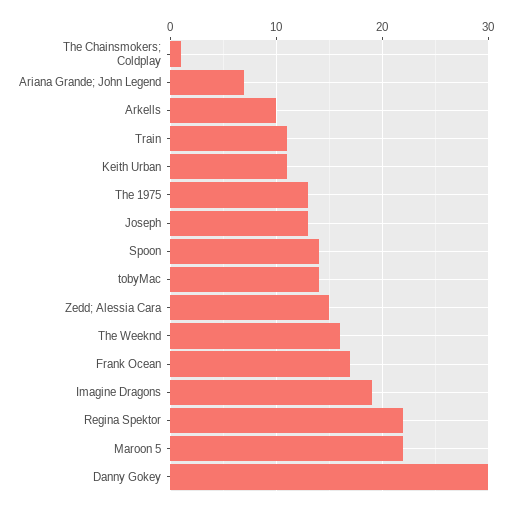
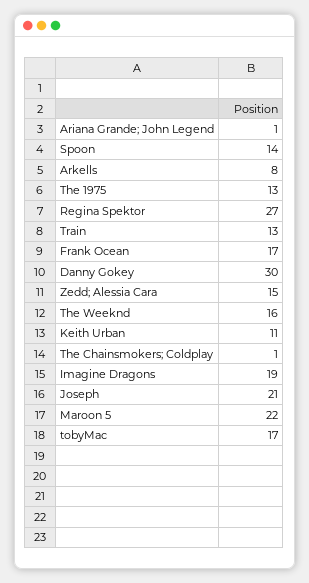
Ariana Grande; John Legend: 7 -> 1
Arkells: 10 -> 8
Train: 11 -> 13
Joseph: 13 -> 21
tobyMac: 14 -> 17
Regina Spektor: 22 -> 27

